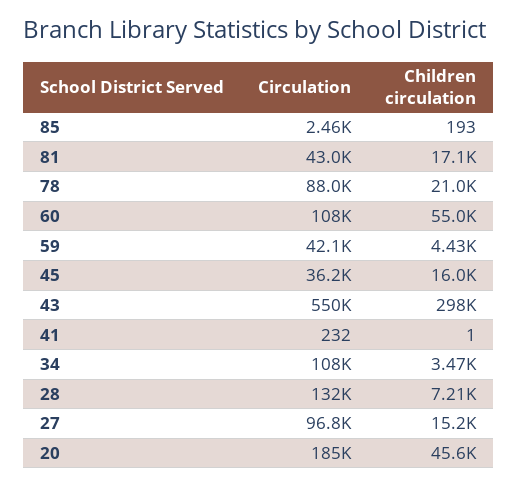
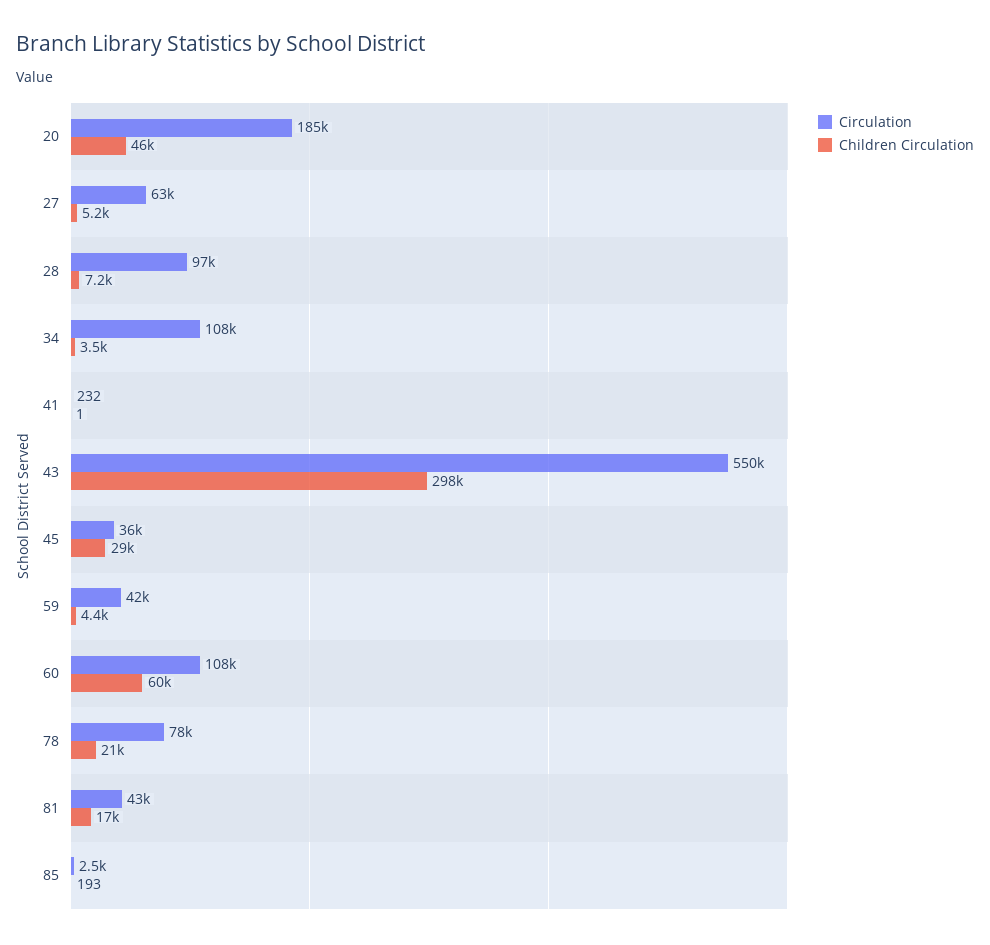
Circulation, 78: 88000 -> 78000
Children circulation, 60: 55000 -> 60000
Children circulation, 45: 16000 -> 29000
Circulation, 28: 132000 -> 97000
Circulation, 27: 96800 -> 63000
Children circulation, 27: 15200 -> 5200

